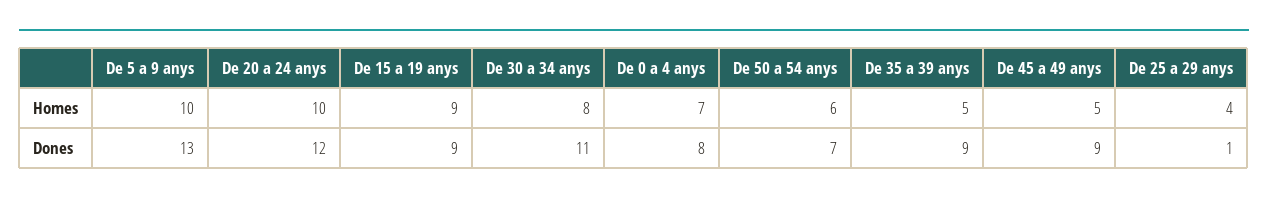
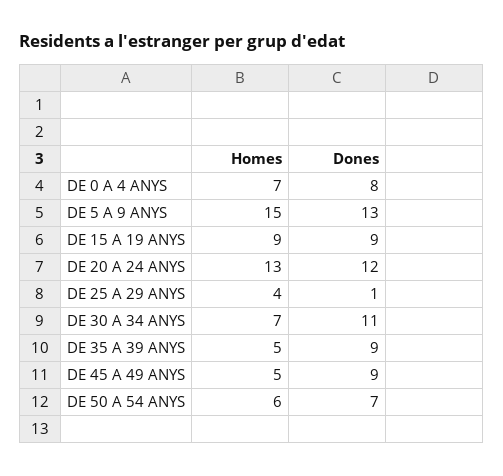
De 5 a 9 anys, Homes: 10 -> 15
De 20 a 24 anys, Homes: 10 -> 13
De 30 a 34 anys, Homes: 8 -> 7

